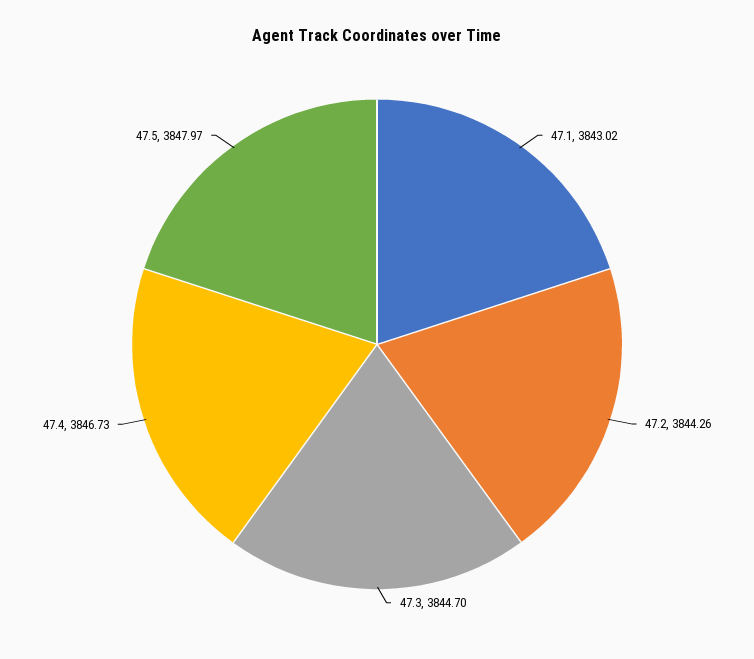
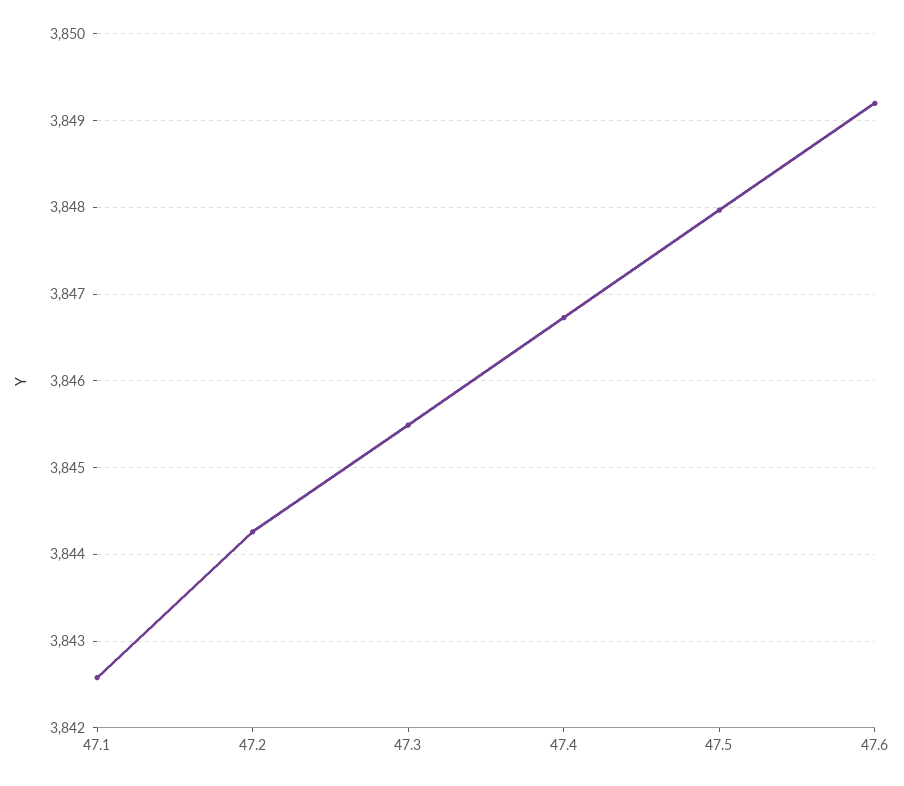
47.1: 3843.02 -> 3842.6
47.3: 3844.7 -> 3845.5
47.6: none -> 3849.2

